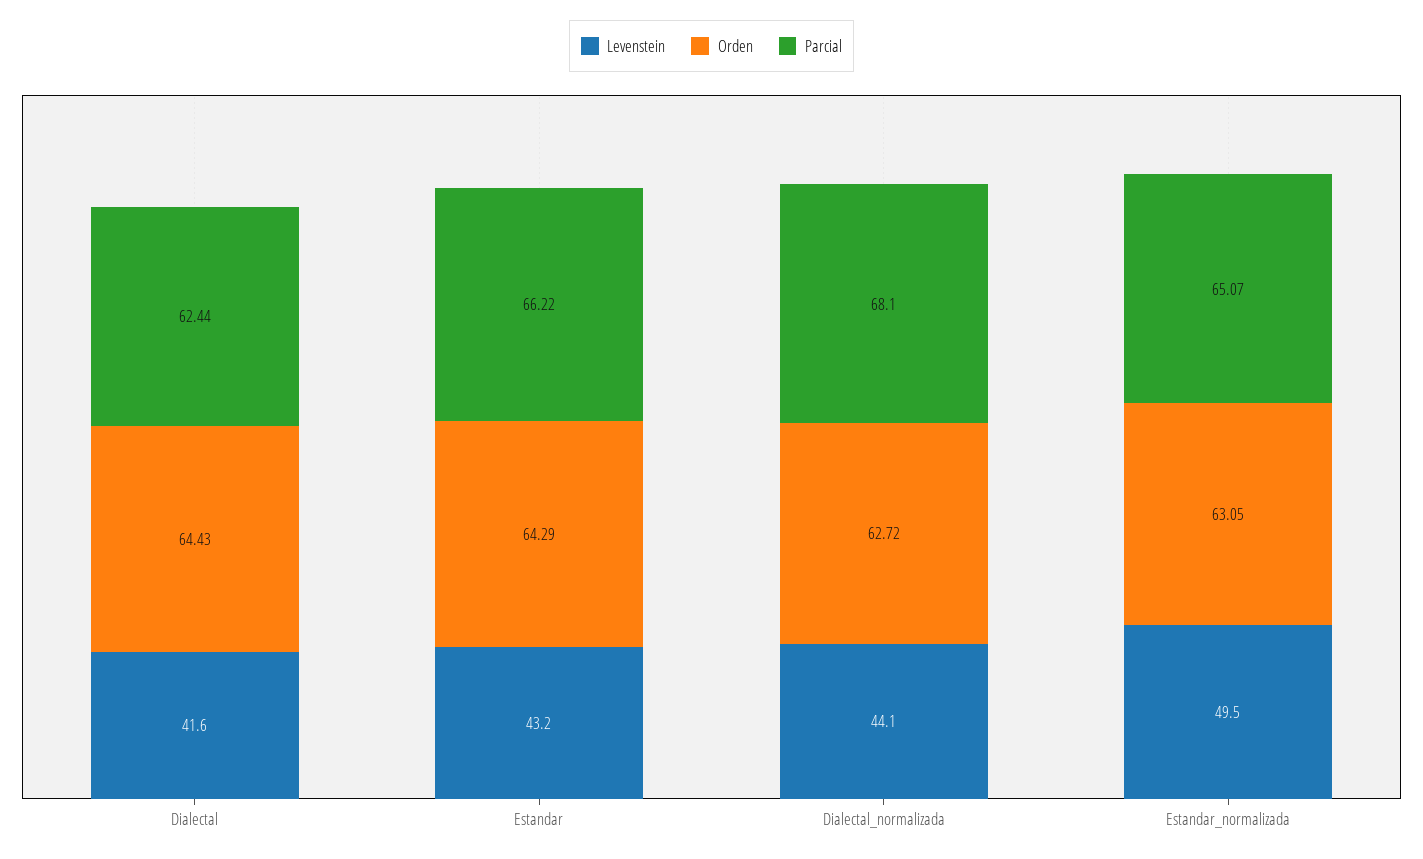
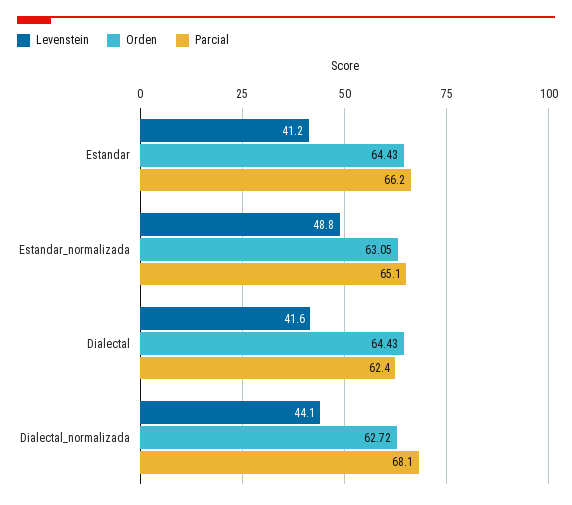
Levenstein, Estandar: 43.2 -> 41.2
Orden, Estandar: 64.29 -> 64.43
Levenstein, Estandar_normalizada: 49.5 -> 48.8

